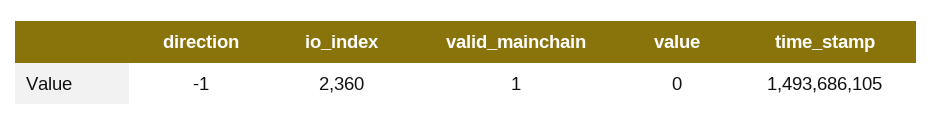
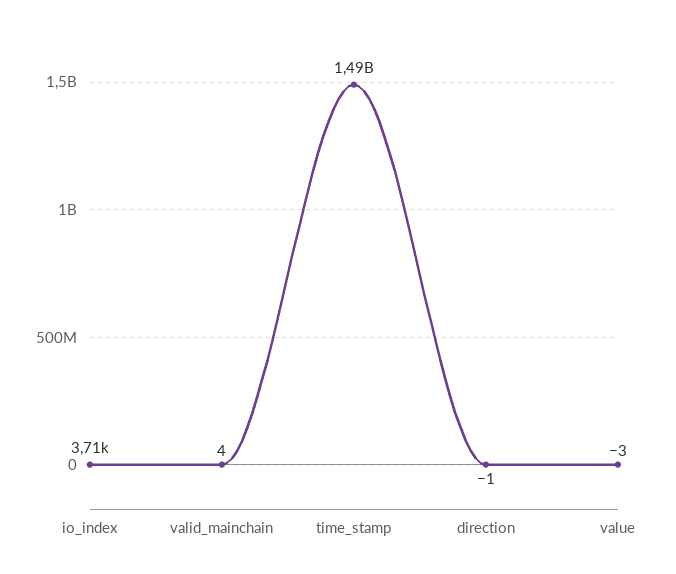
io_index: 2360 -> 3710
valid_mainchain: 1 -> 4
value: 0 -> -3

